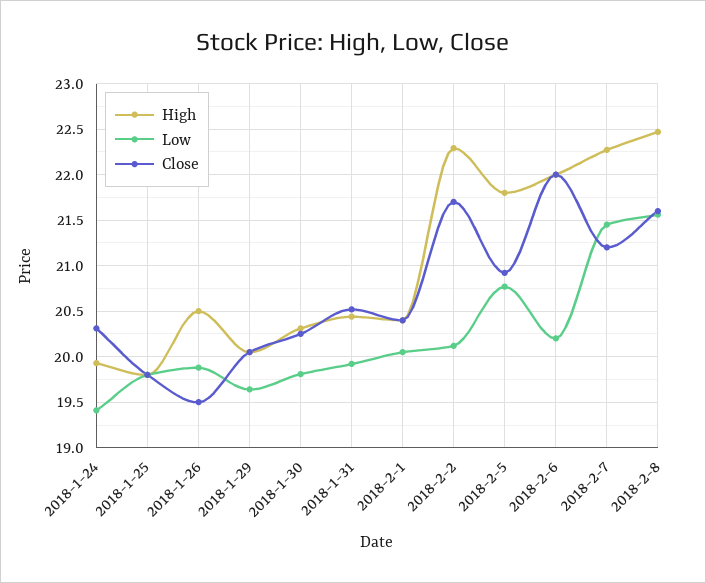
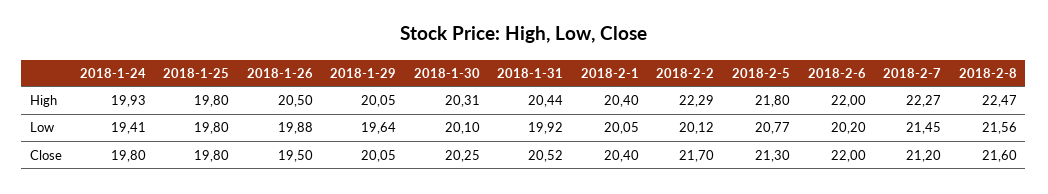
Close, 2018-1-24: 20.3 -> 19.8
Low, 2018-1-30: 19.8 -> 20.1
Close, 2018-2-5: 20.9 -> 21.3

